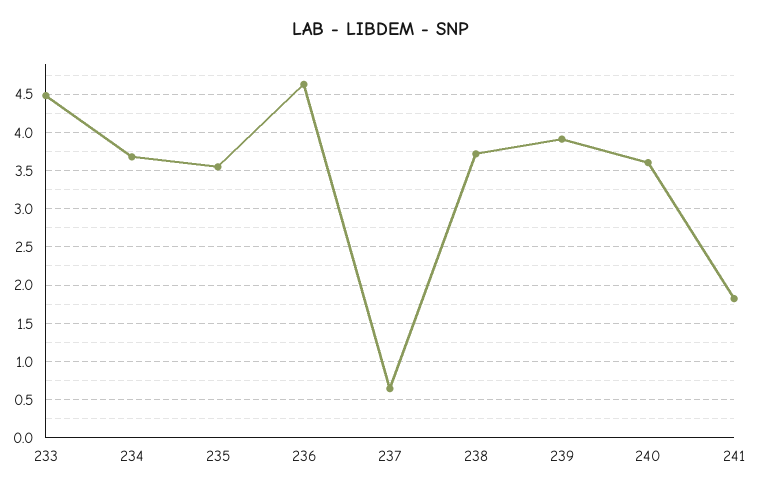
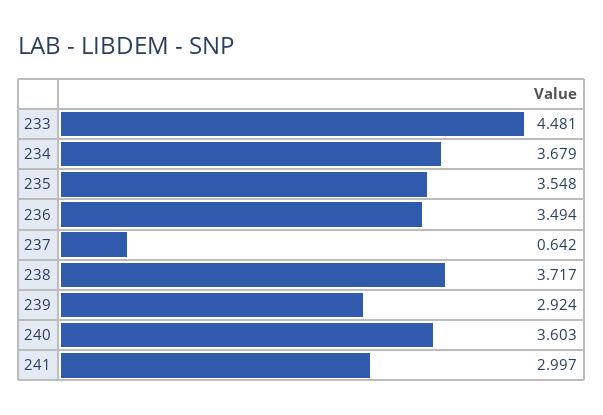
236: 4.6 -> 3.494
239: 3.9 -> 2.924
241: 1.8 -> 2.997

